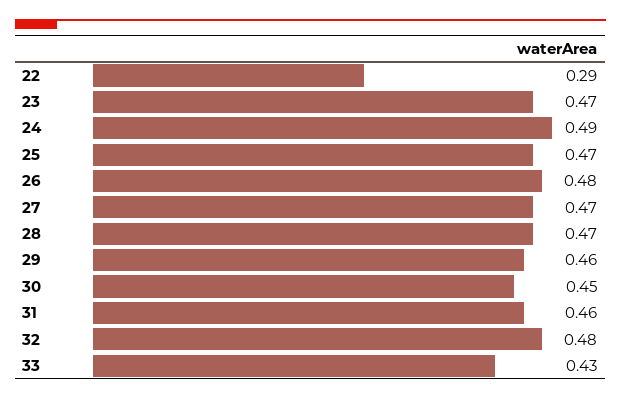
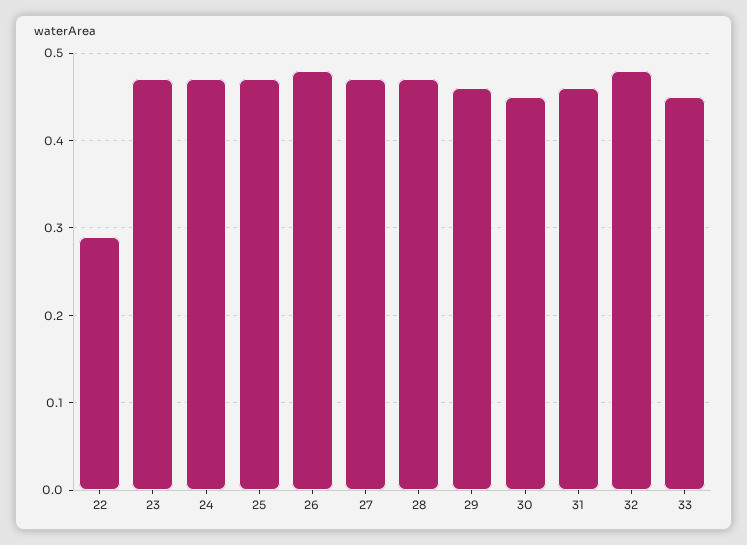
24: 0.49 -> 0.47
33: 0.43 -> 0.45

